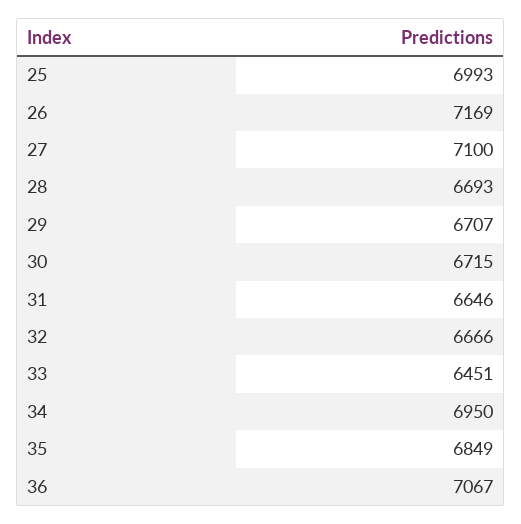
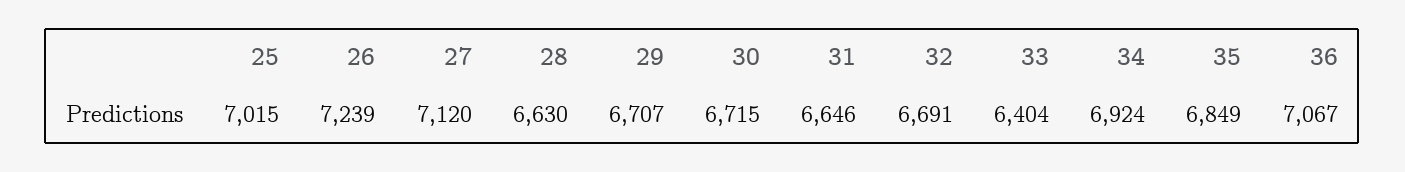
25: 6993 -> 7015
26: 7169 -> 7239
27: 7100 -> 7120
28: 6693 -> 6630
32: 6666 -> 6691
33: 6451 -> 6404
34: 6950 -> 6924

